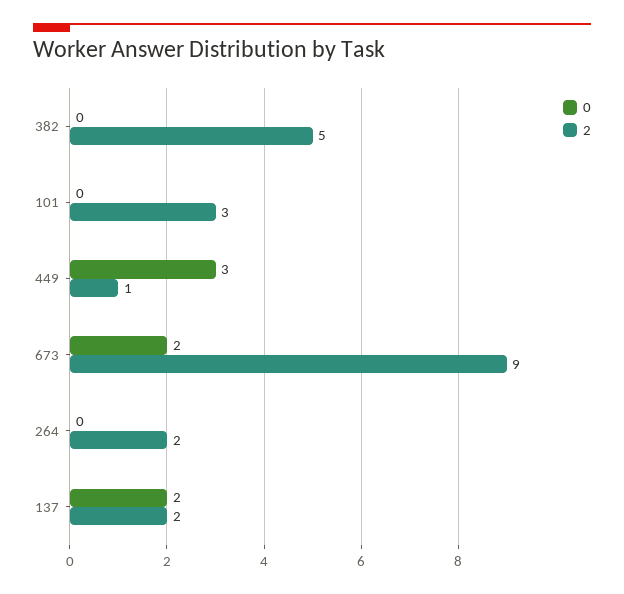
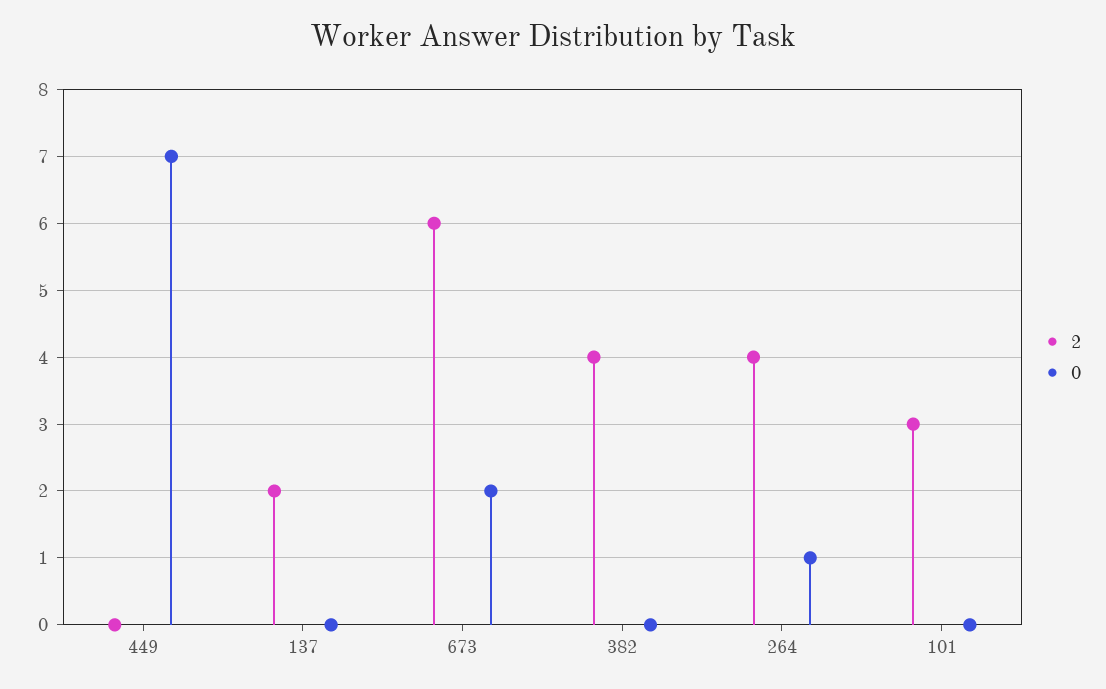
2, 382: 5 -> 4
0, 449: 3 -> 7
2, 449: 1 -> 0
2, 673: 9 -> 6
0, 264: 0 -> 1
2, 264: 2 -> 4
0, 137: 2 -> 0

